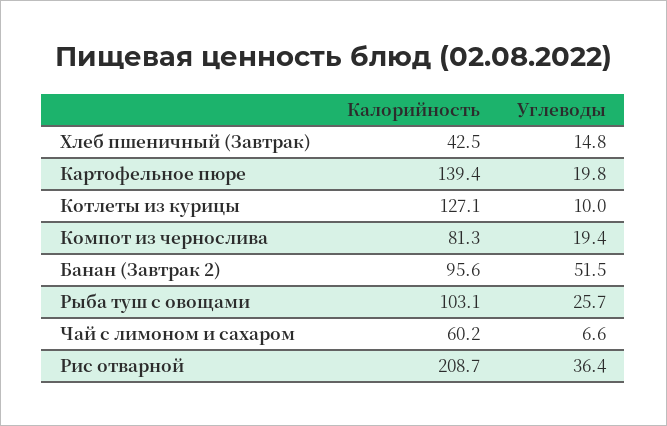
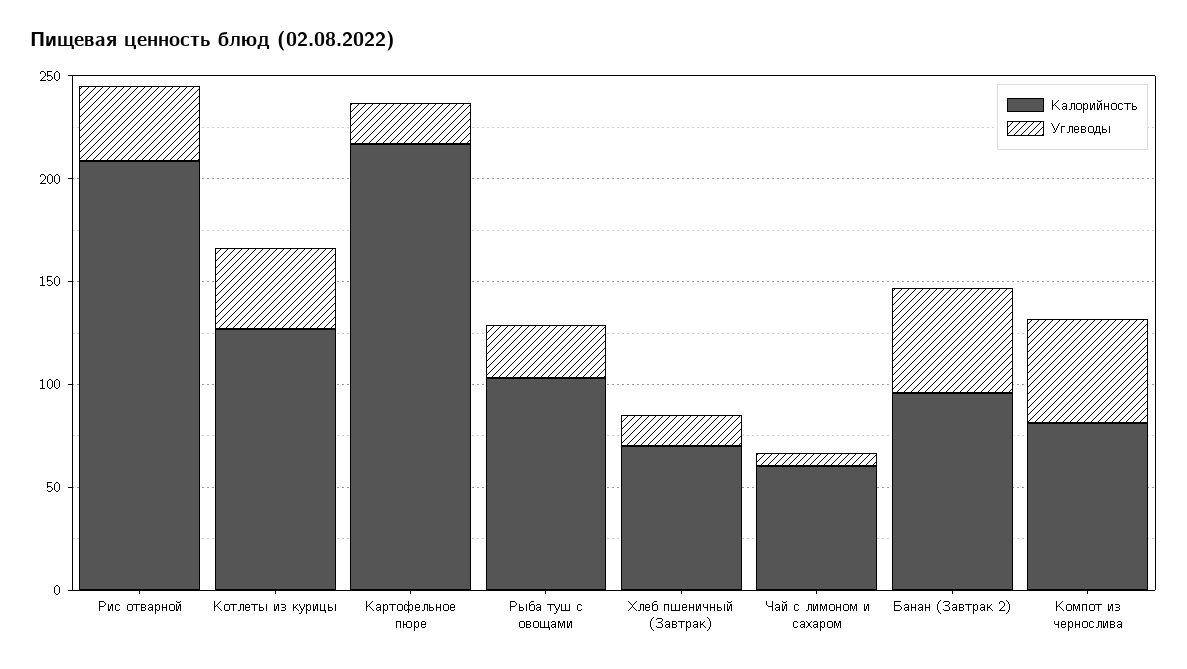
Калорийность, Хлеб пшеничный (Завтрак): 42.5 -> 70
Калорийность, Картофельное пюре: 139.4 -> 220
Углеводы, Котлеты из курицы: 10 -> 40
Углеводы, Компот из чернослива: 19.4 -> 50

